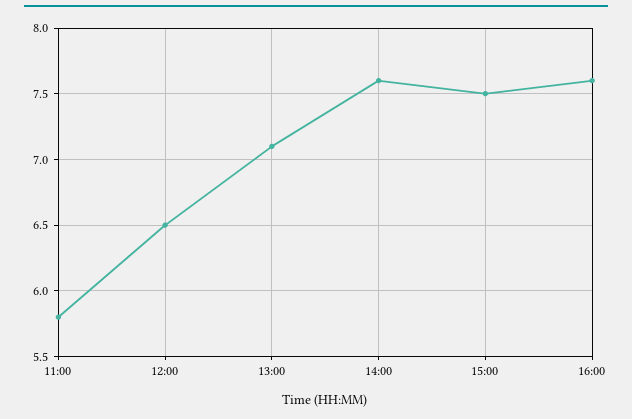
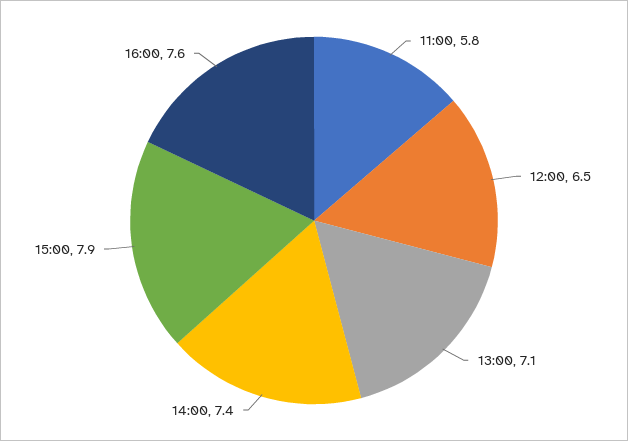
14:00: 7.6 -> 7.4
15:00: 7.5 -> 7.9

